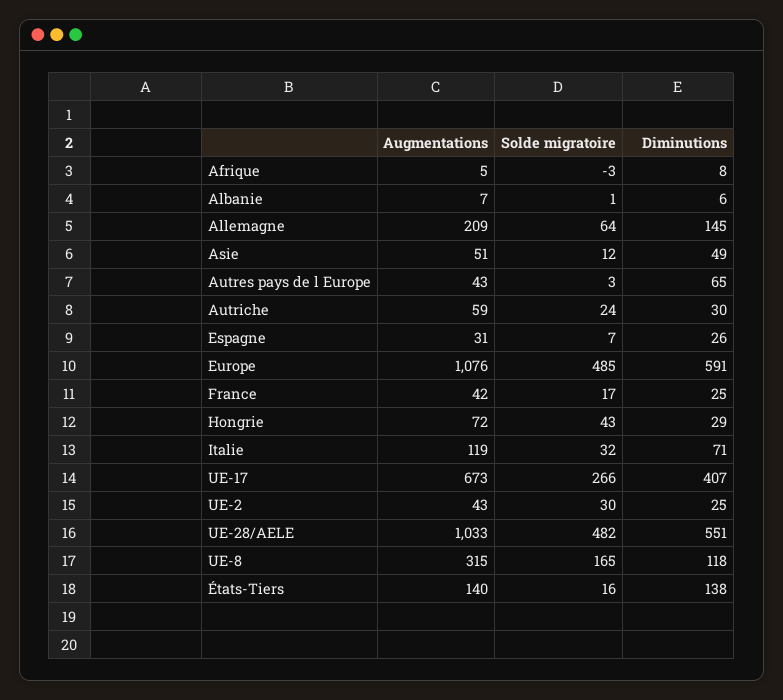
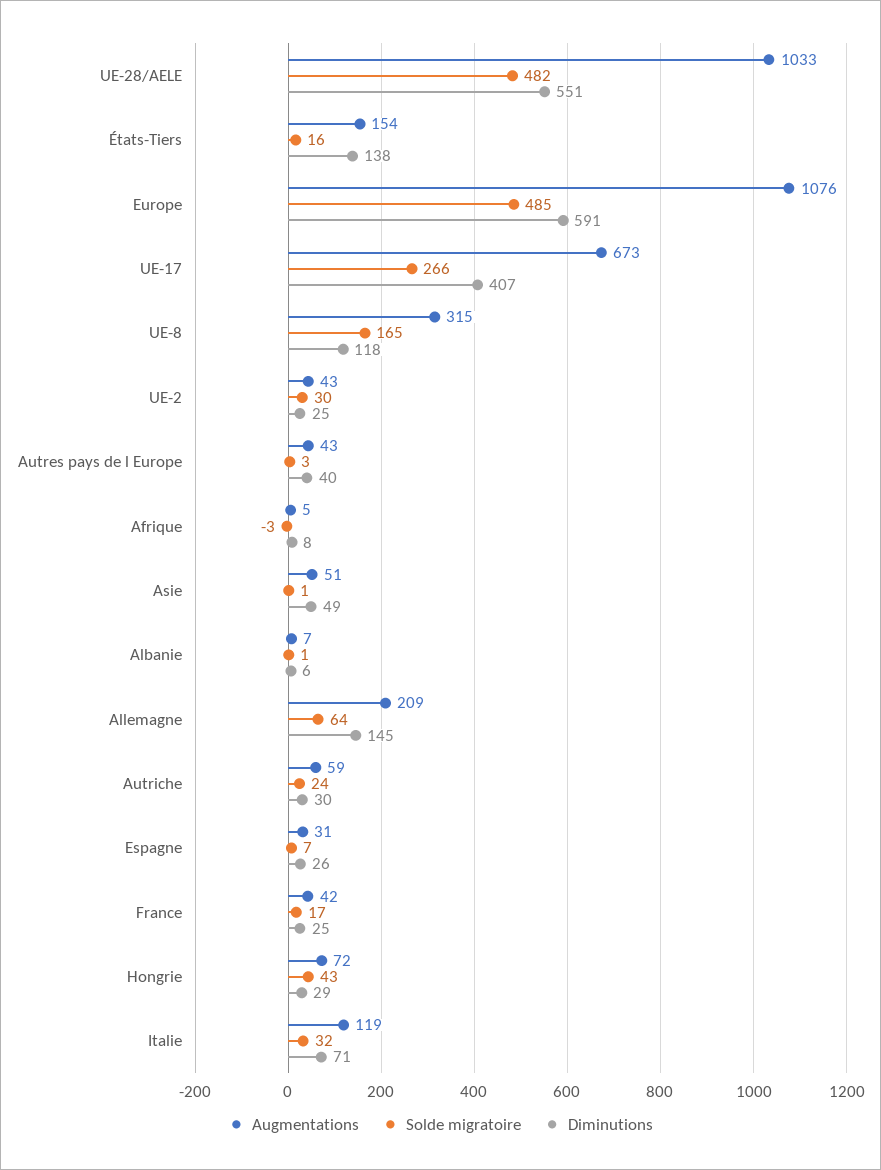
Solde migratoire, Asie: 12 -> 1
Diminutions, Autres pays de l Europe: 65 -> 40
Augmentations, États-Tiers: 140 -> 154

